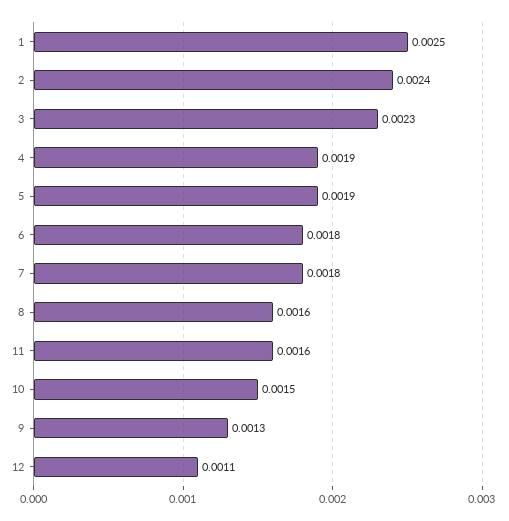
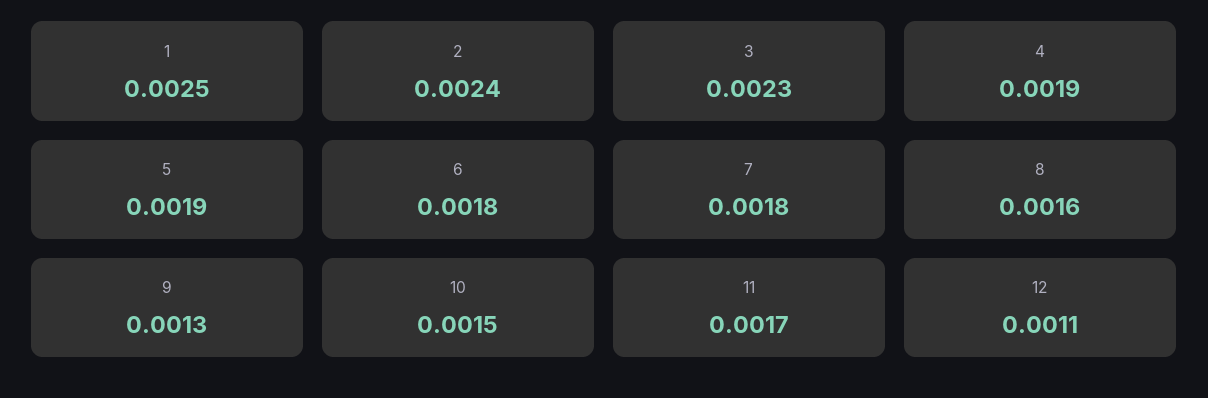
11: 0.0016 -> 0.0017

